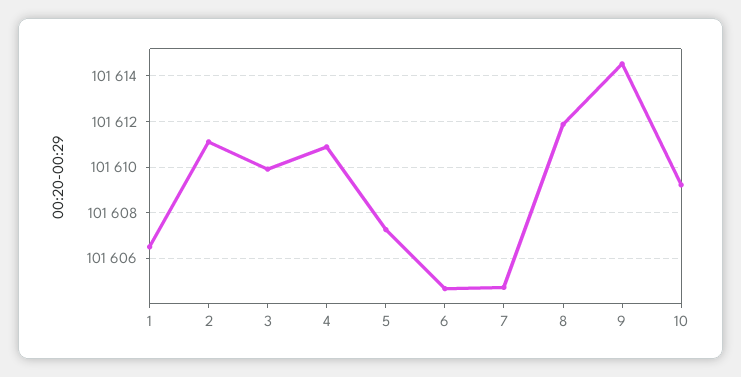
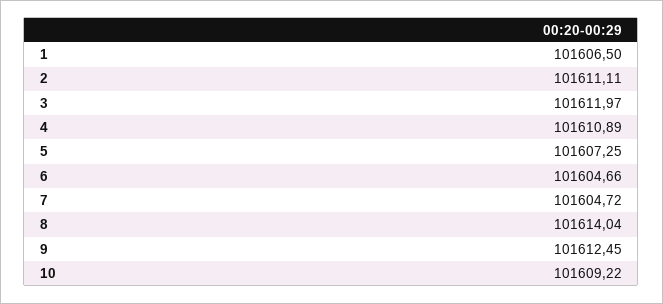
3: 101610 -> 101611.97
8: 101612 -> 101614.04
9: 101614.5 -> 101612.45

